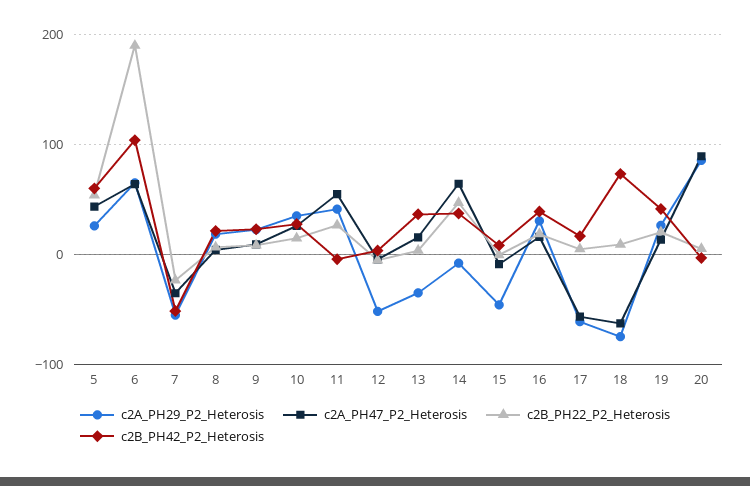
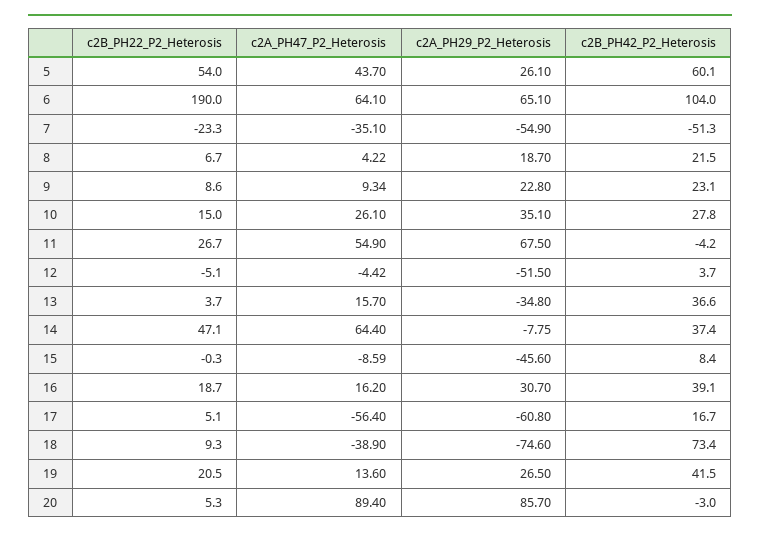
c2A_PH29_P2_Heterosis, 11: 40 -> 67.5
c2A_PH47_P2_Heterosis, 18: -60 -> -38.9

